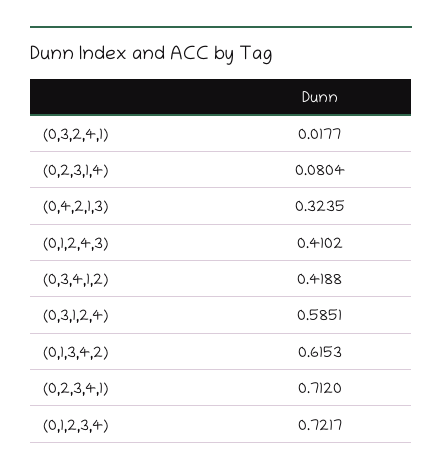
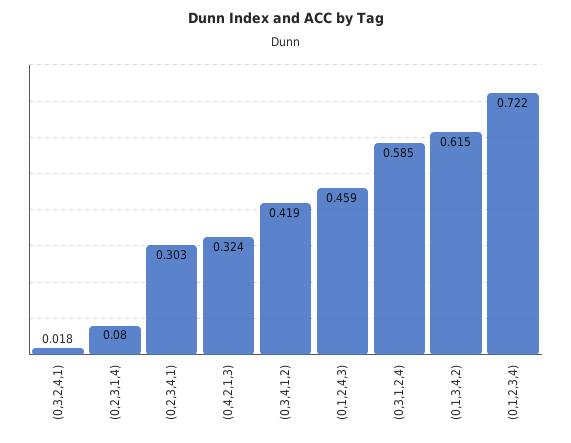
(0,1,2,4,3): 0.4102 -> 0.459
(0,2,3,4,1): 0.712 -> 0.303

